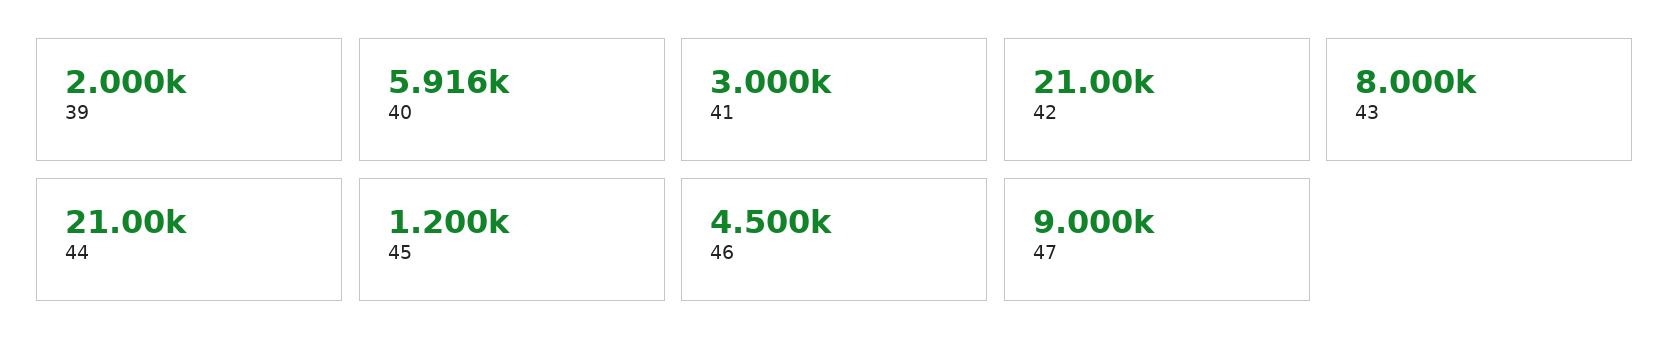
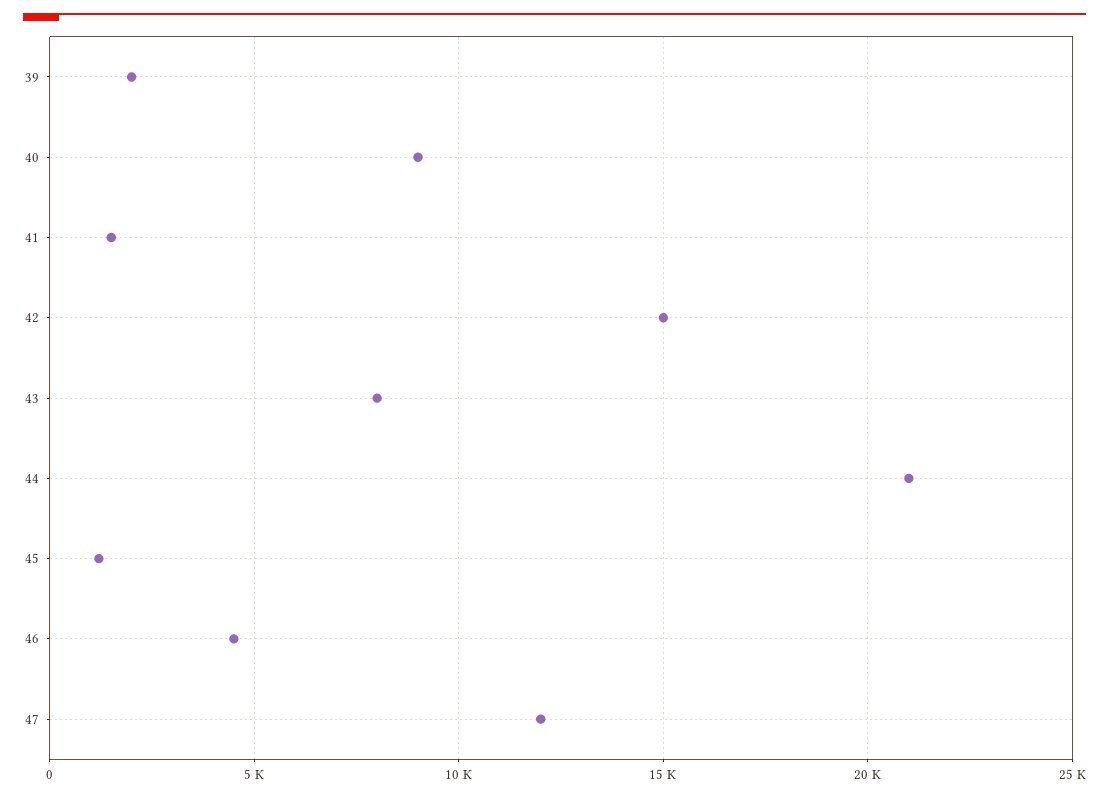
40: 5916 -> 9000
41: 3000 -> 1500
42: 21000 -> 15000
47: 9000 -> 12000

